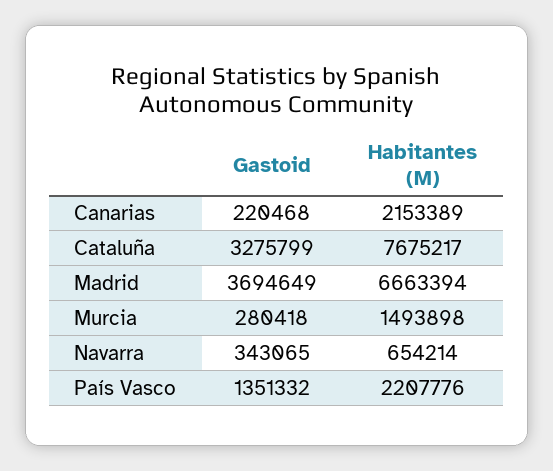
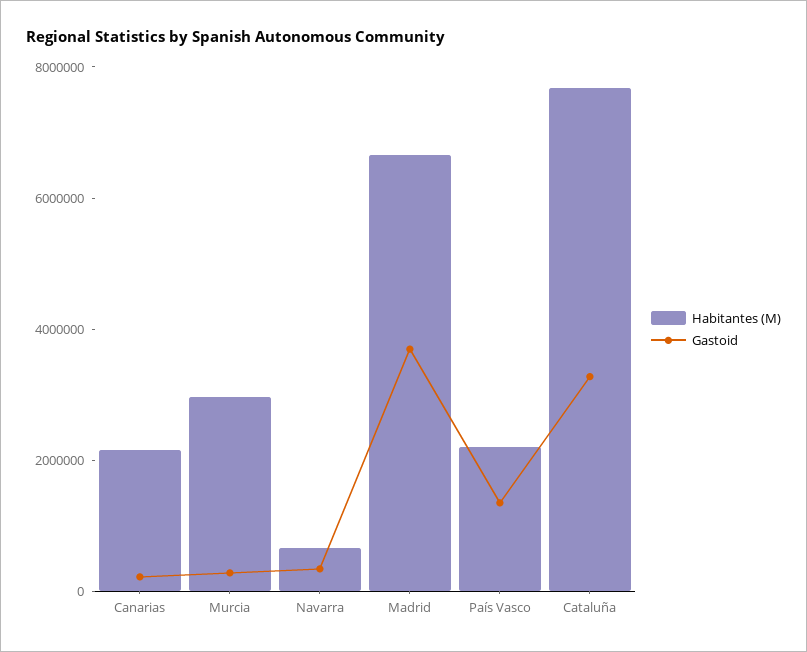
Habitantes (M), Murcia: 1493898 -> 3000000

